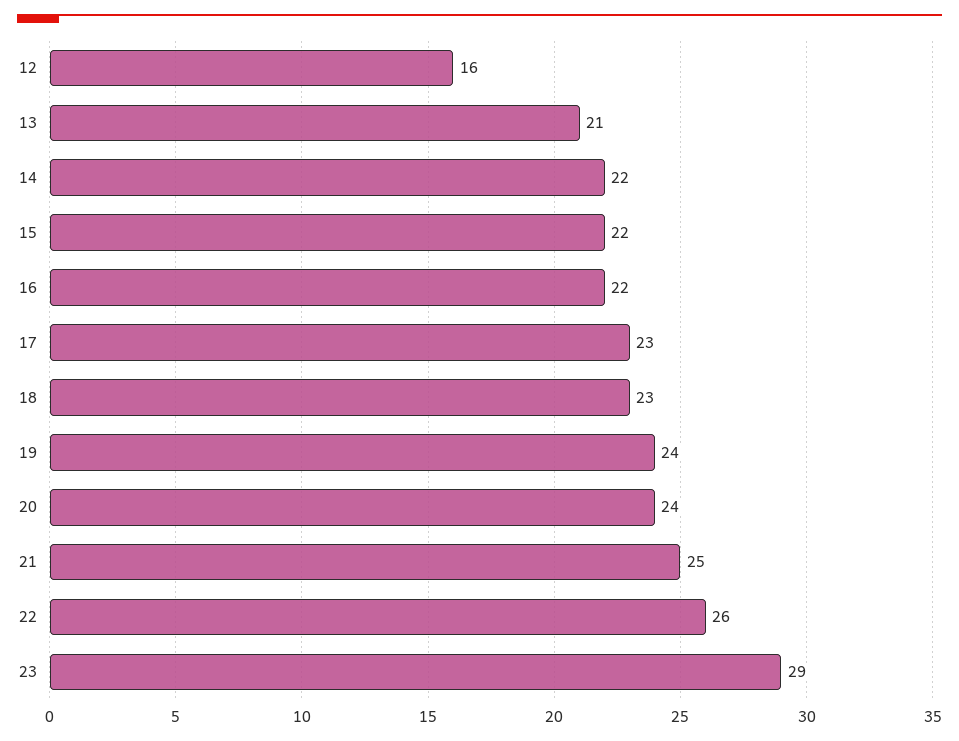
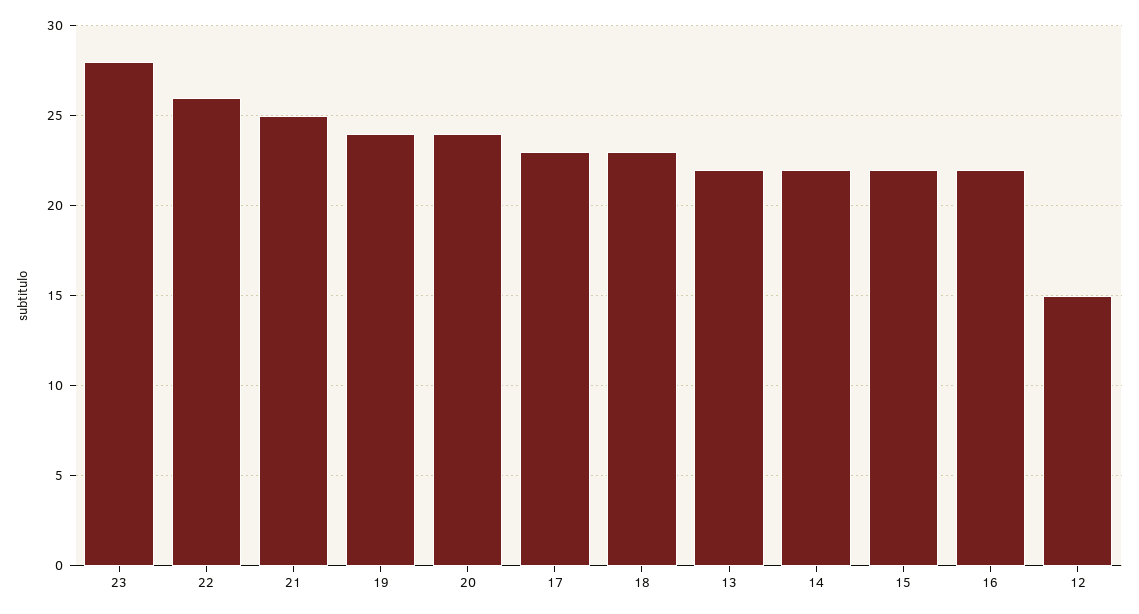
12: 16 -> 15
13: 21 -> 22
23: 29 -> 28

